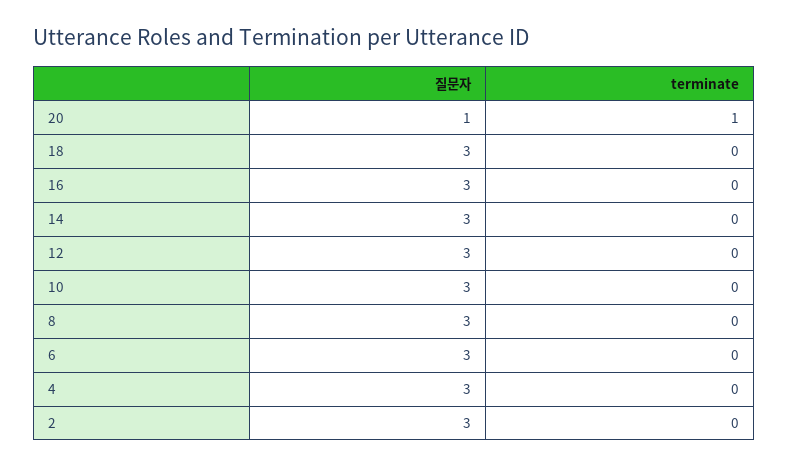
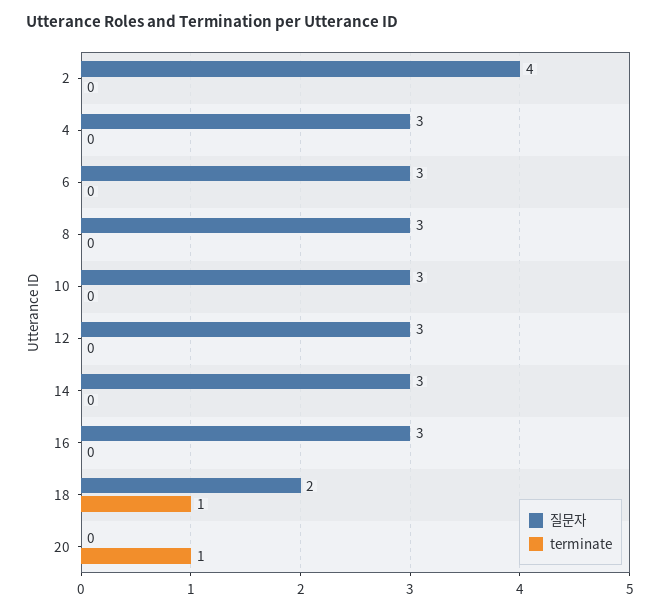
질문자, 20: 1 -> 0
질문자, 18: 3 -> 2
terminate, 18: 0 -> 1
질문자, 2: 3 -> 4

